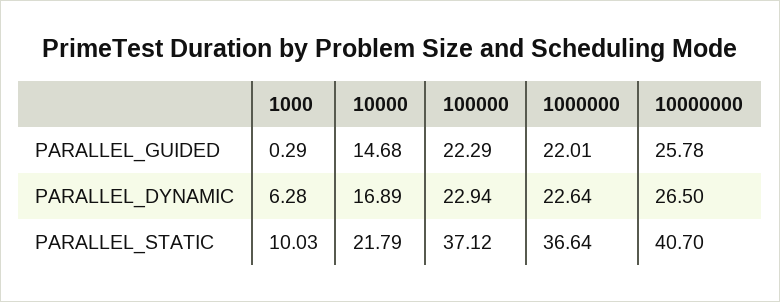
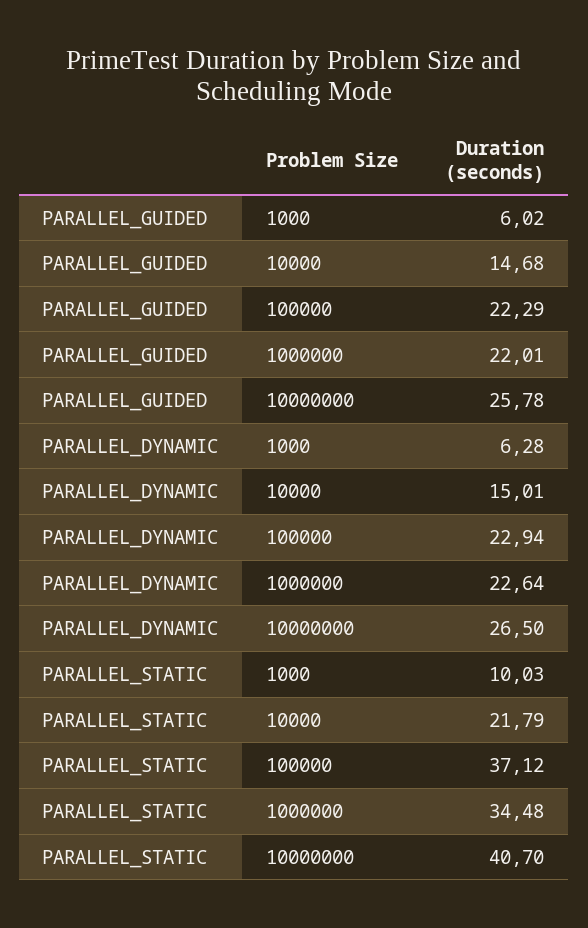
1000, PARALLEL_GUIDED: 0.29 -> 6.02
10000, PARALLEL_DYNAMIC: 16.89 -> 15.01
1000000, PARALLEL_STATIC: 36.64 -> 34.48

